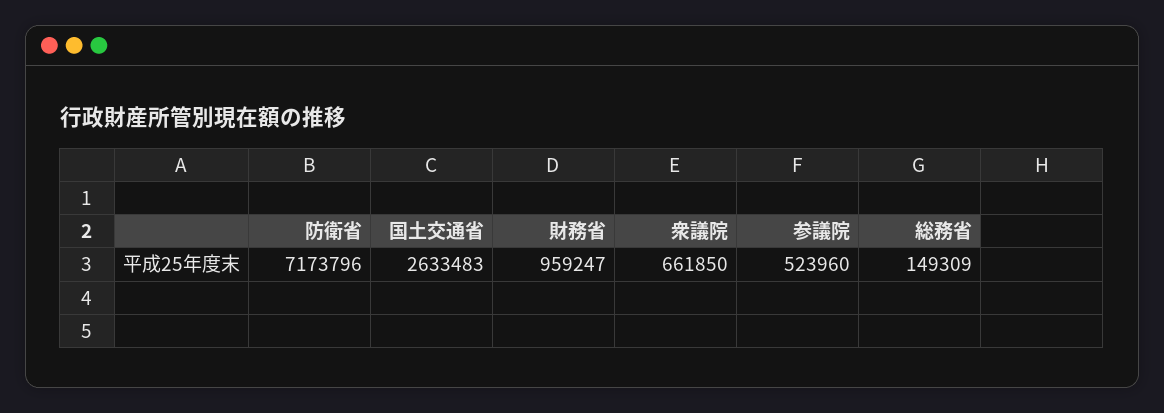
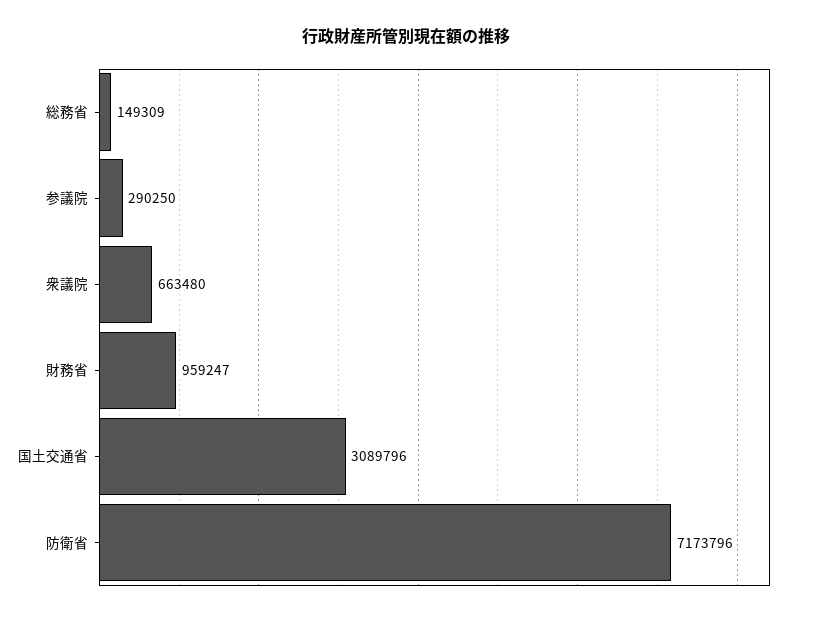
国土交通省: 2633483 -> 3089796
衆議院: 661850 -> 663480
参議院: 523960 -> 290250

